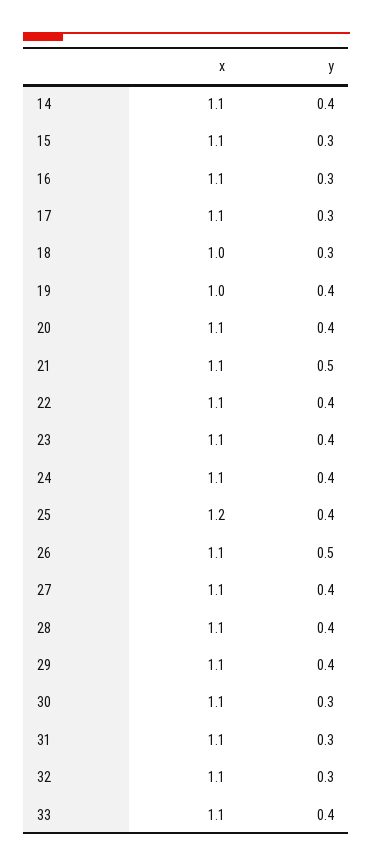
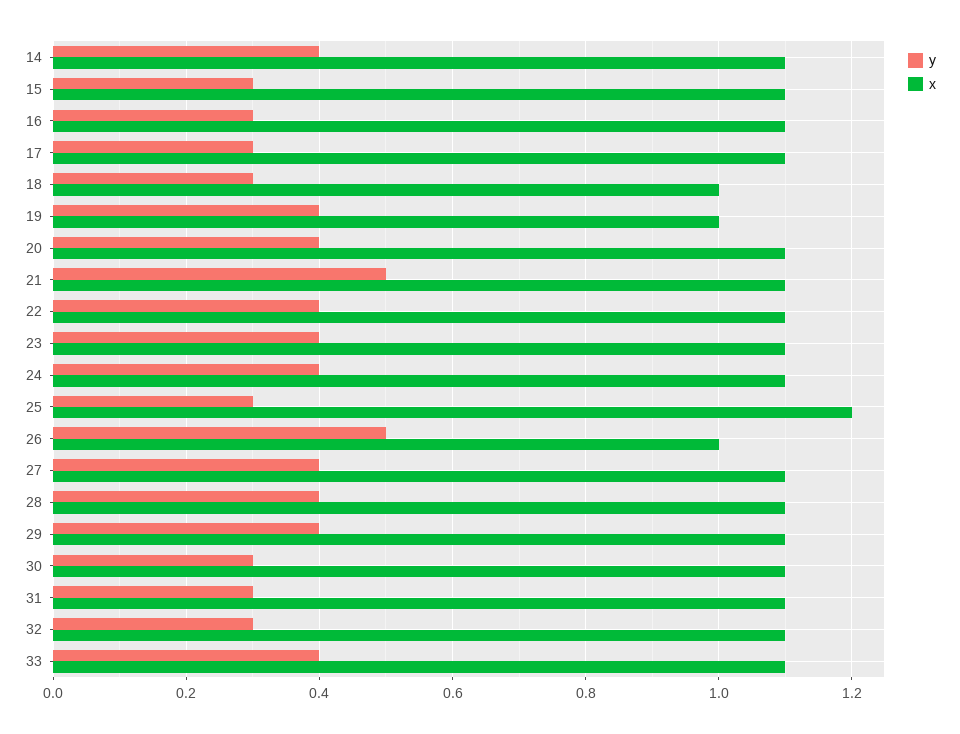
y, 25: 0.4 -> 0.3
x, 26: 1.1 -> 1

